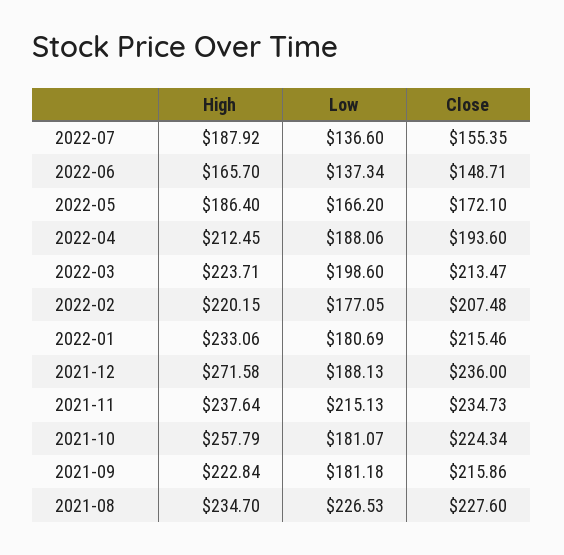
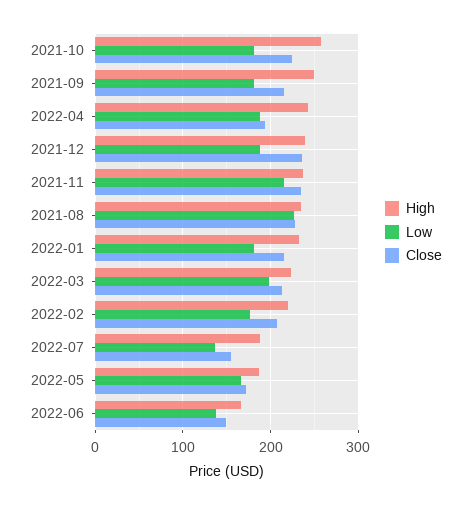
High, 2022-04: 212.45 -> 240
High, 2021-12: 271.58 -> 240
High, 2021-09: 222.84 -> 250

